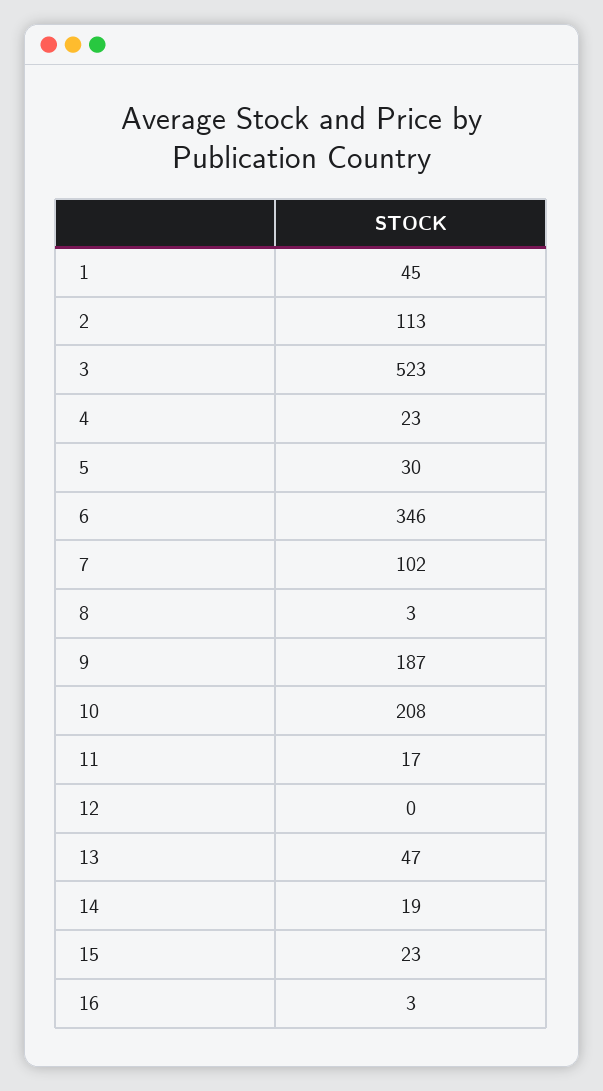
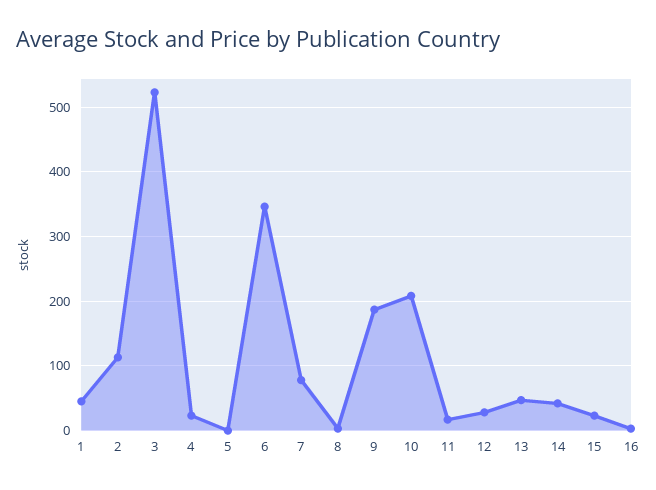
5: 30 -> 0
7: 102 -> 80
12: 0 -> 30
14: 19 -> 40

